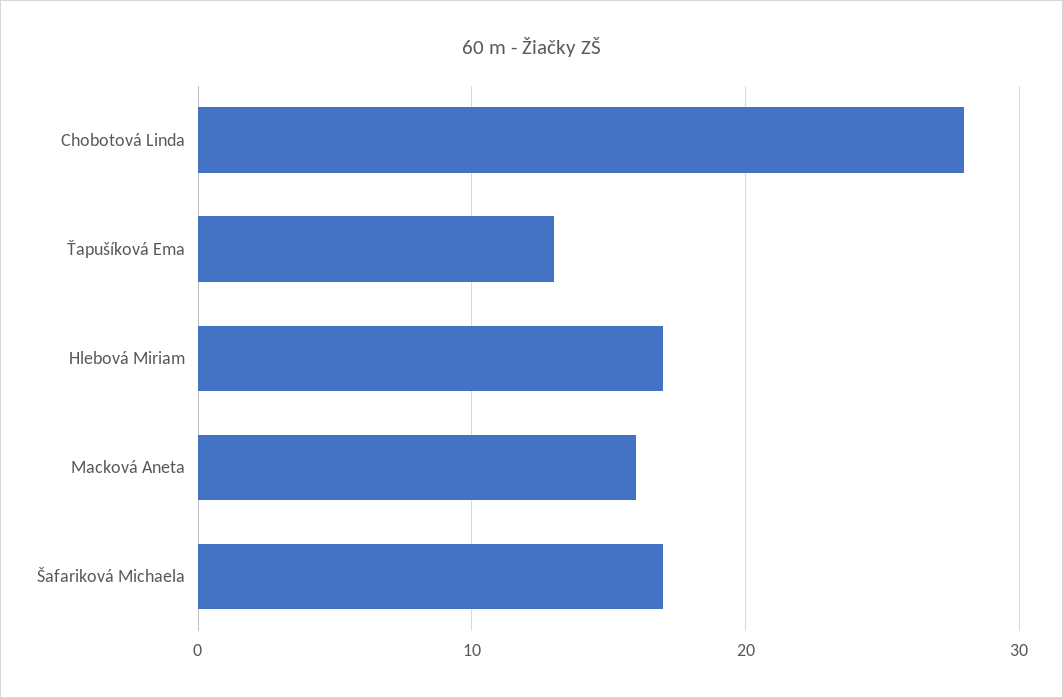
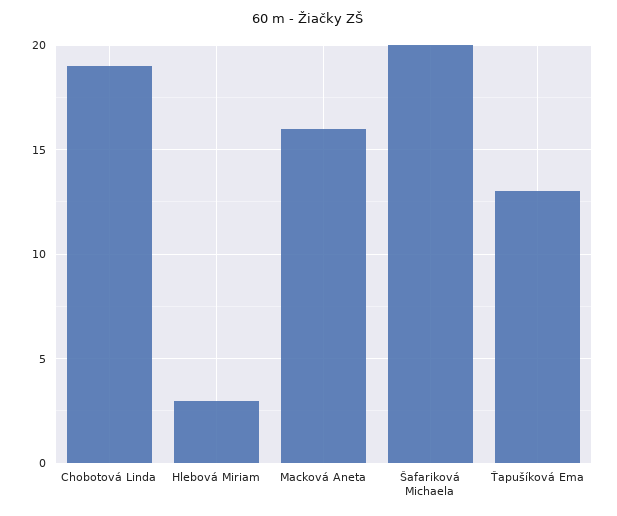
Chobotová Linda: 28 -> 19
Hlebová Miriam: 17 -> 3
Šafariková Michaela: 17 -> 20

